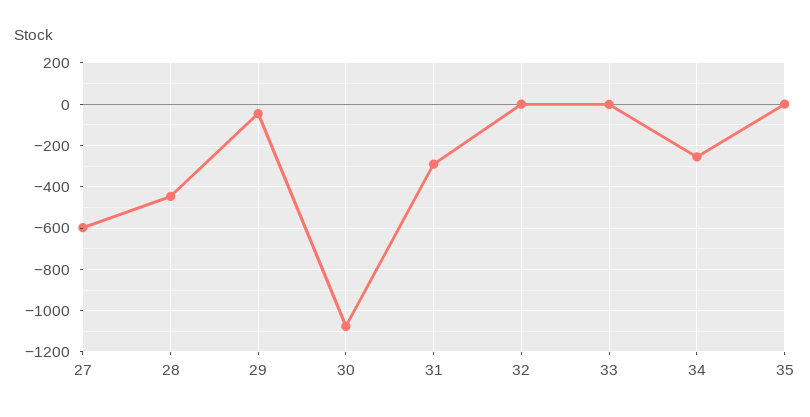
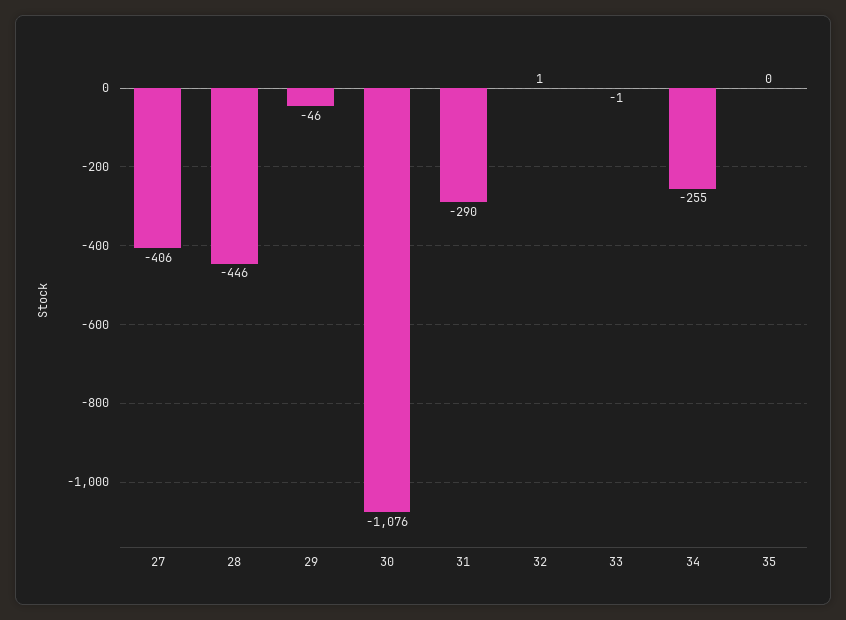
27: -600 -> -406

